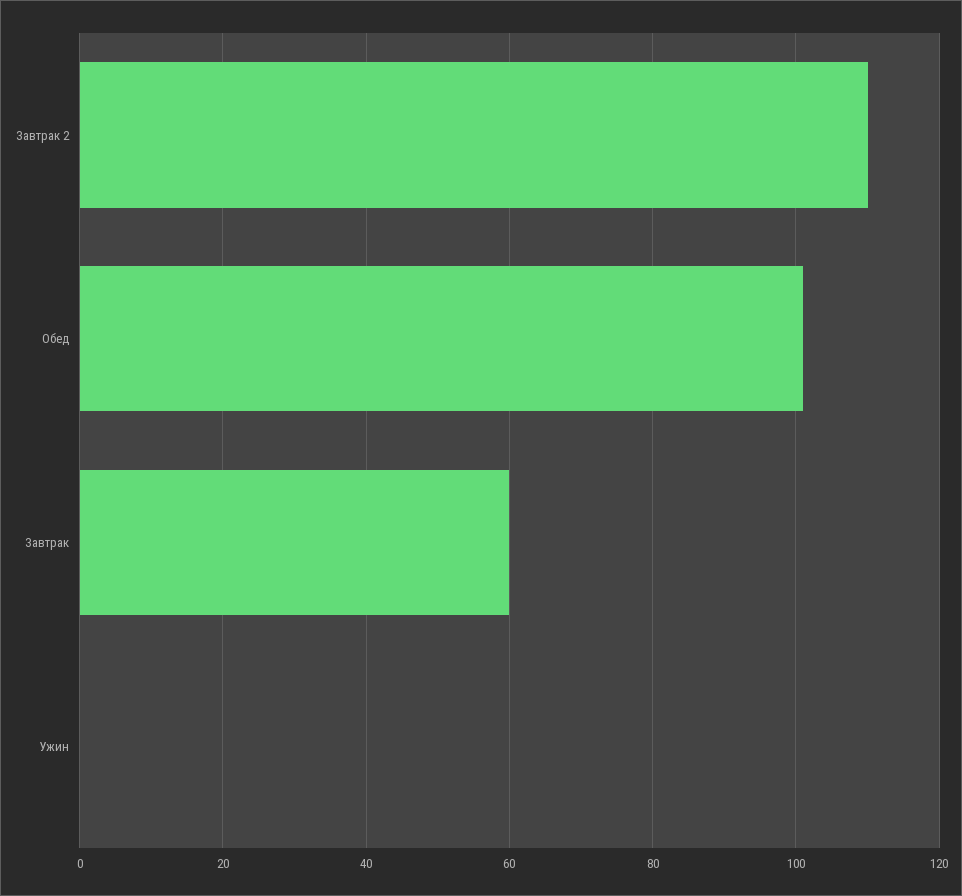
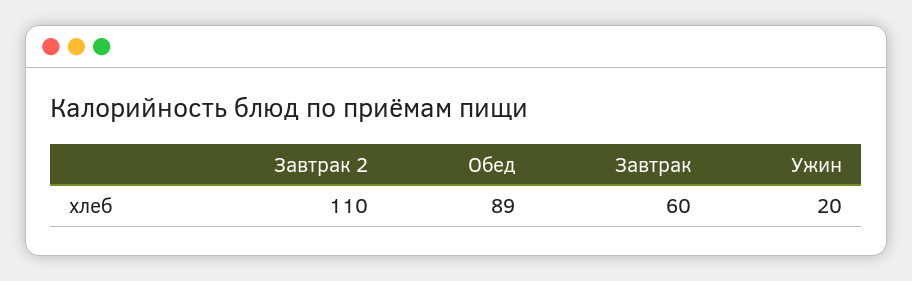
Обед: 100 -> 89
Ужин: 0 -> 20

